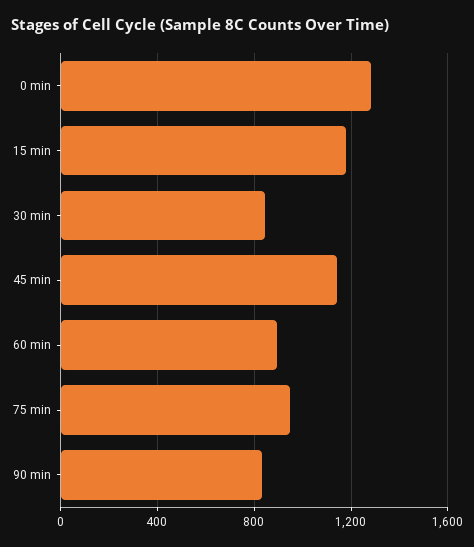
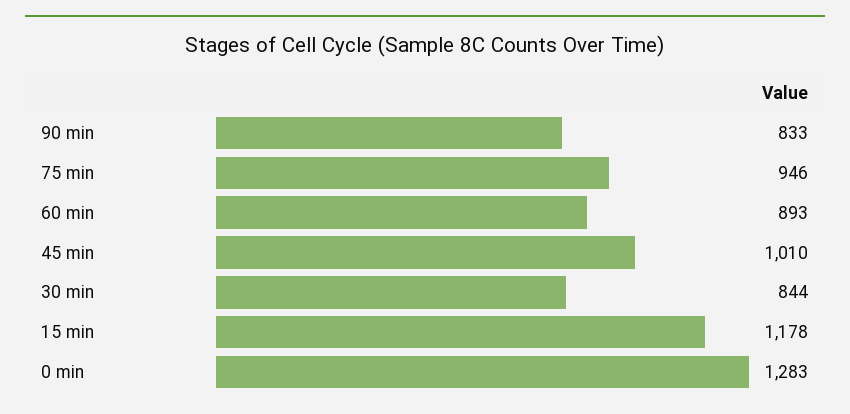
45 min: 1150 -> 1010

